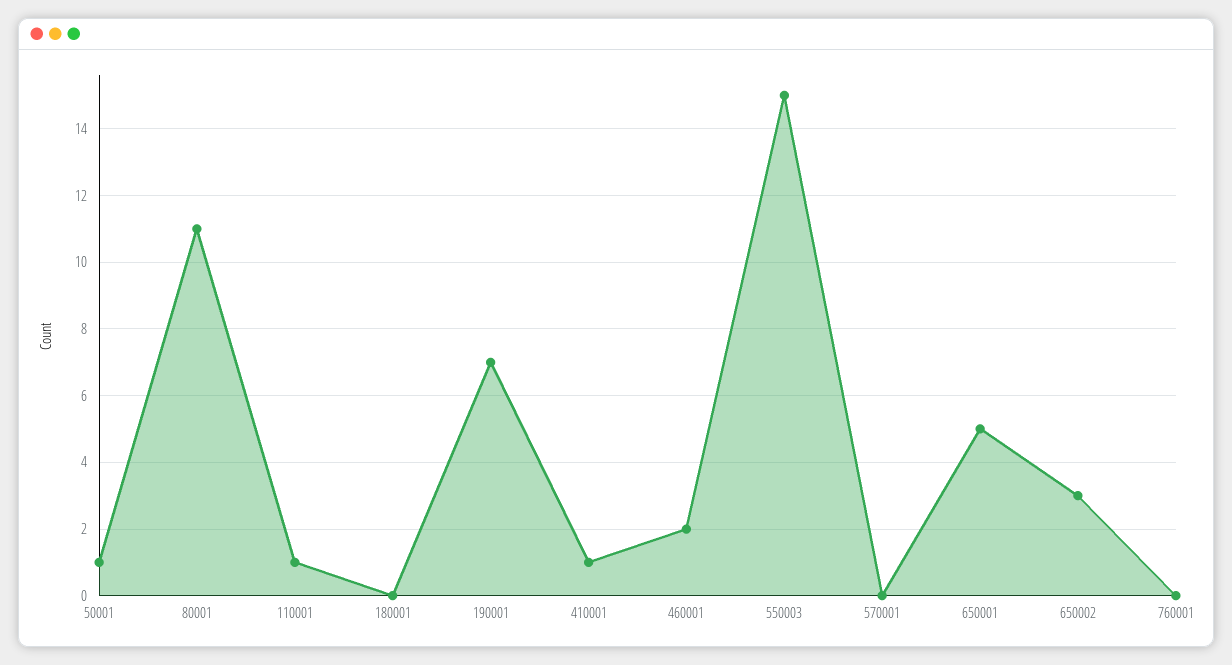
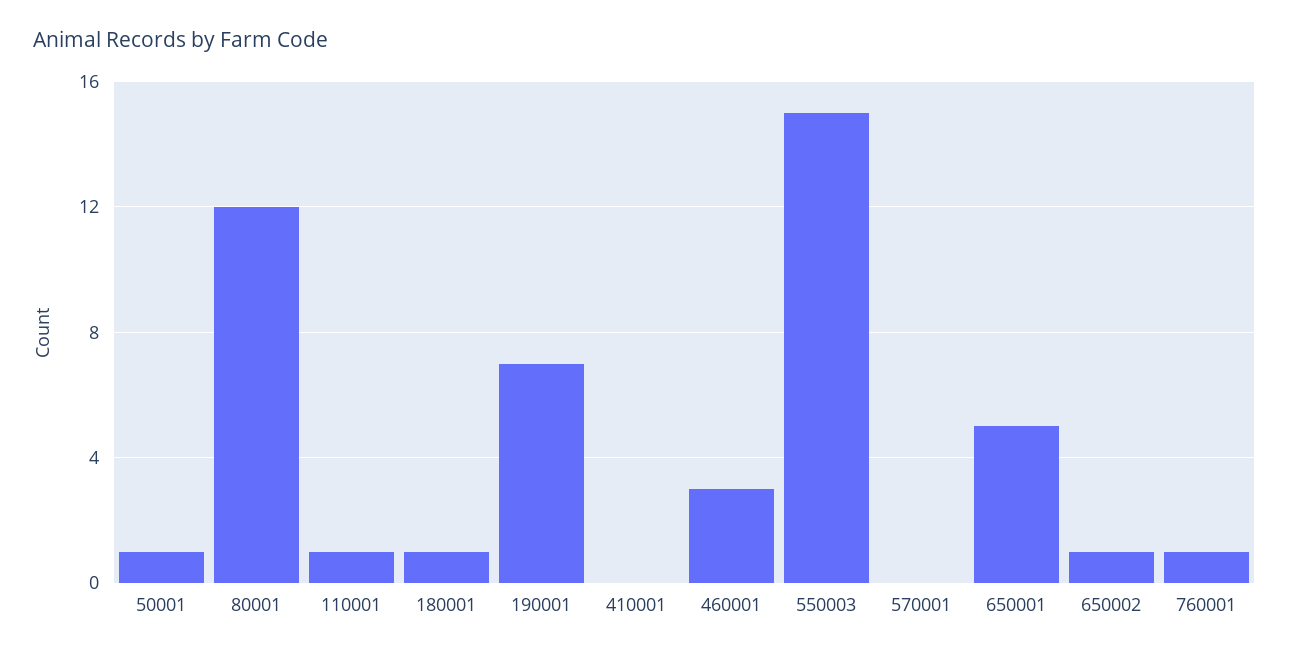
80001: 11 -> 12
180001: 0 -> 1
410001: 1 -> 0
460001: 2 -> 3
650002: 3 -> 1
760001: 0 -> 1

